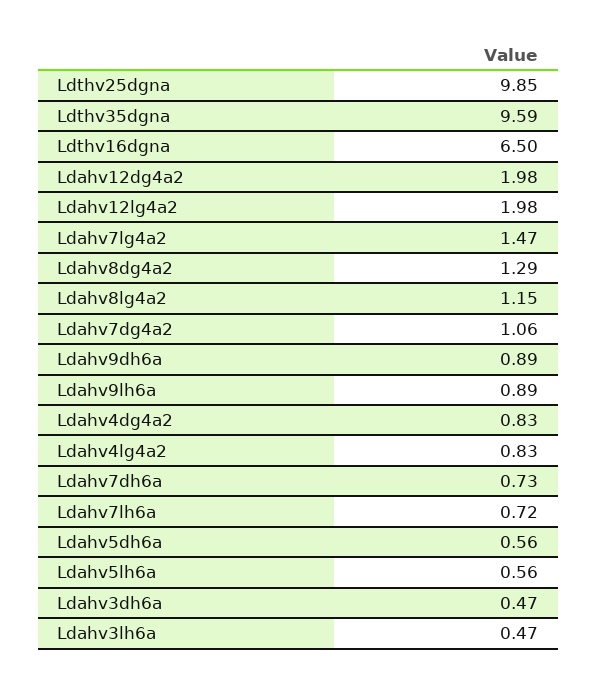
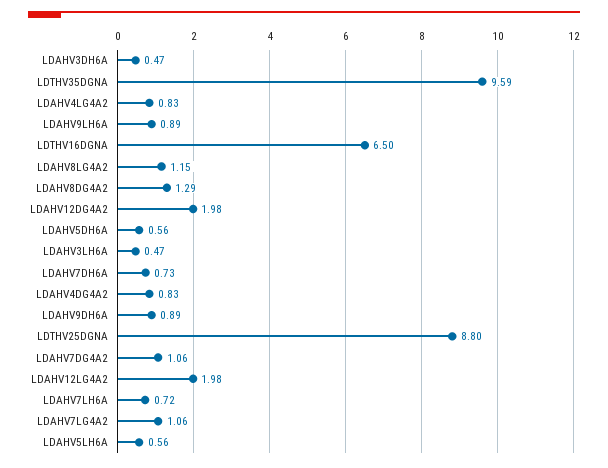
Ldthv25dgna: 9.85 -> 8.8
Ldahv7lg4a2: 1.47 -> 1.06

